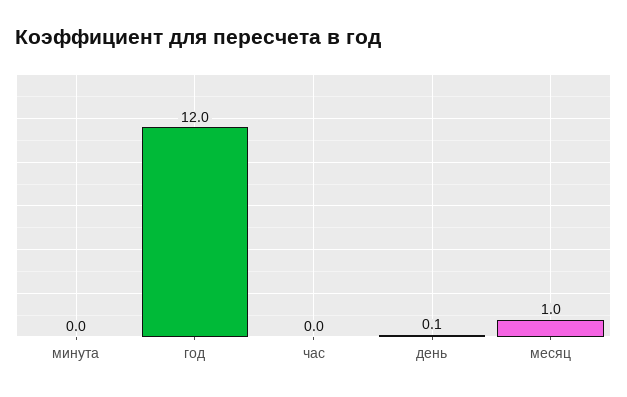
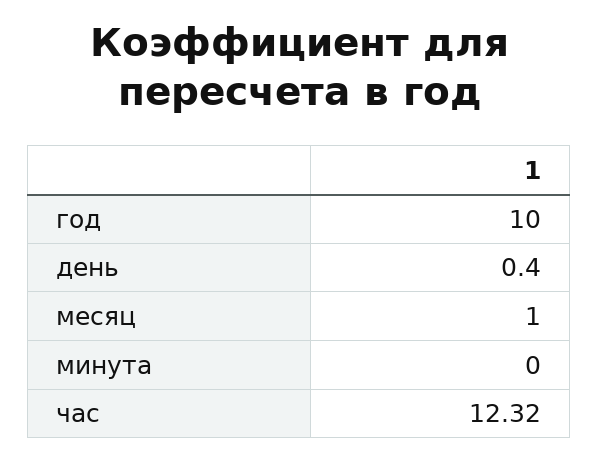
год: 12 -> 10
час: 0 -> 12.32
день: 0.1 -> 0.4

